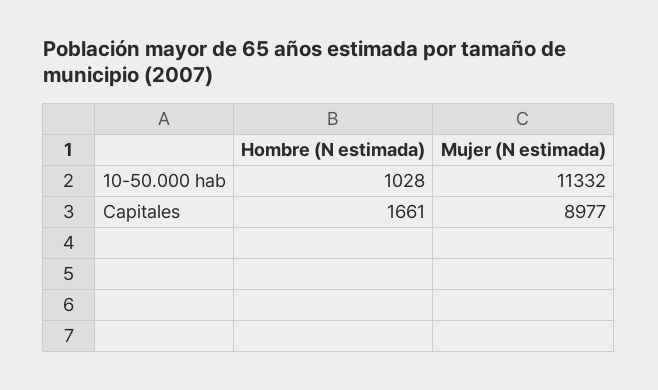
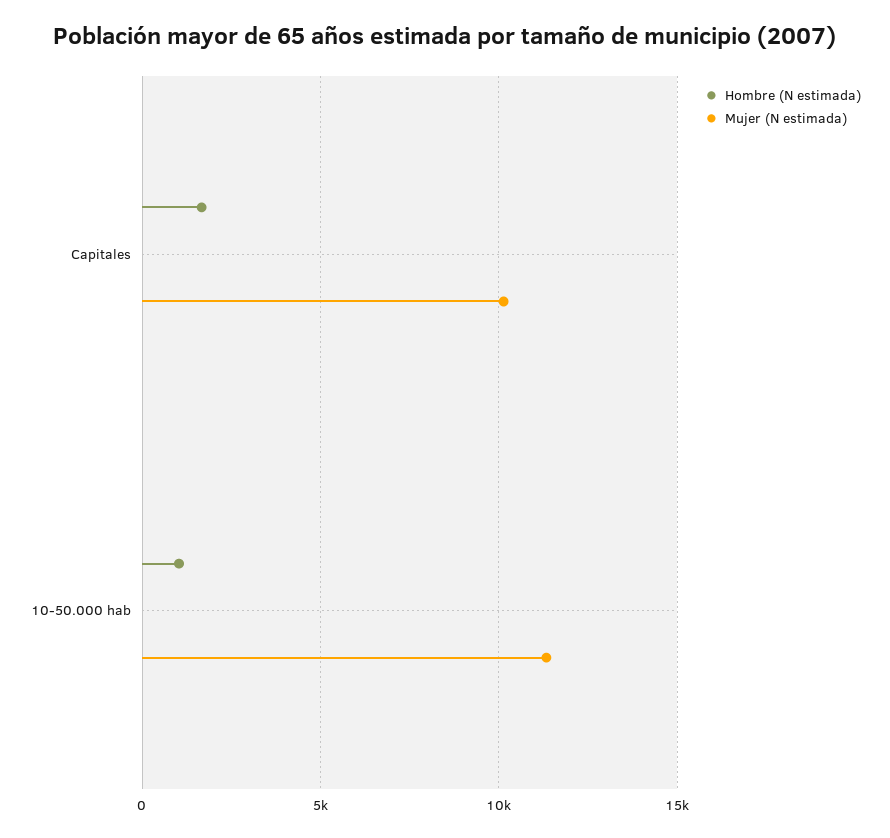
Mujer (N estimada), Capitales: 8977 -> 10000

